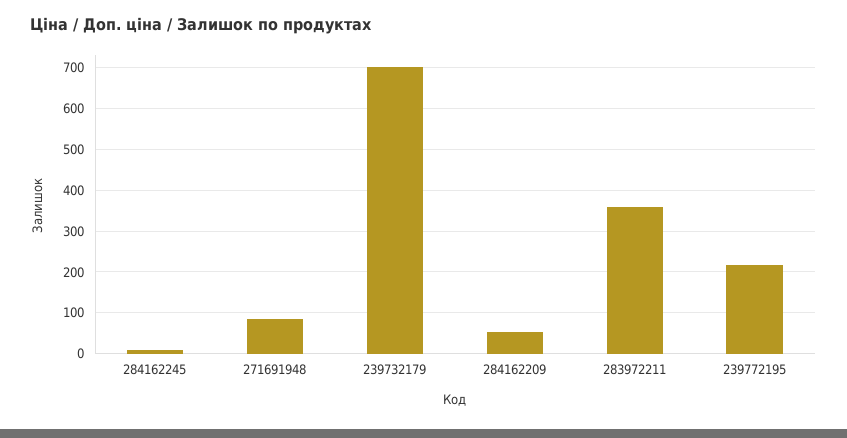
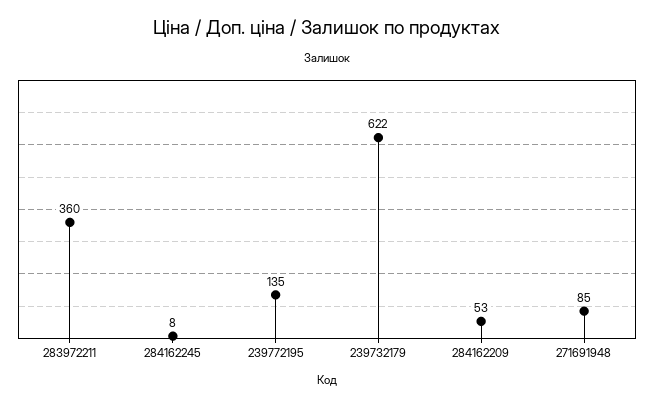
239732179: 700 -> 622
239772195: 220 -> 135

